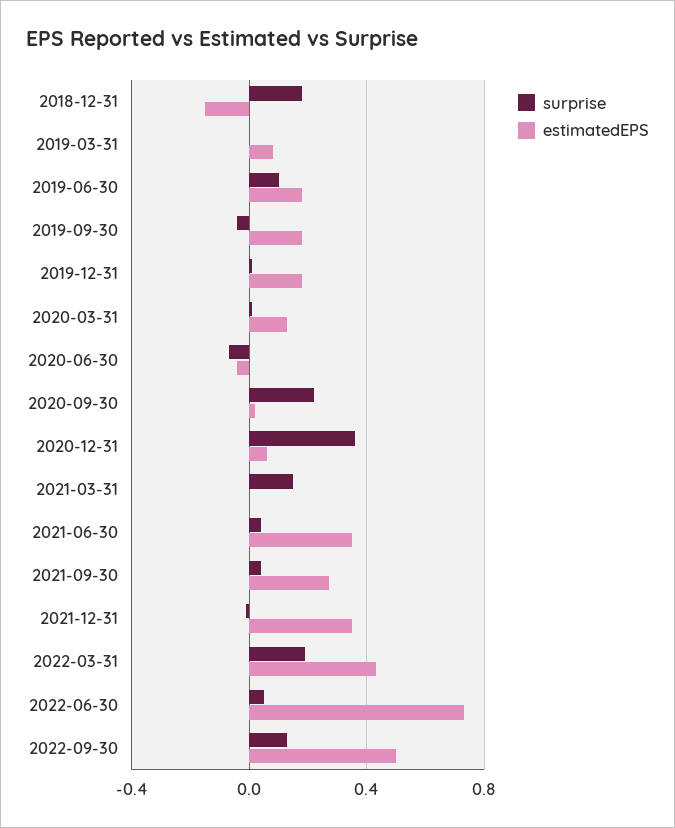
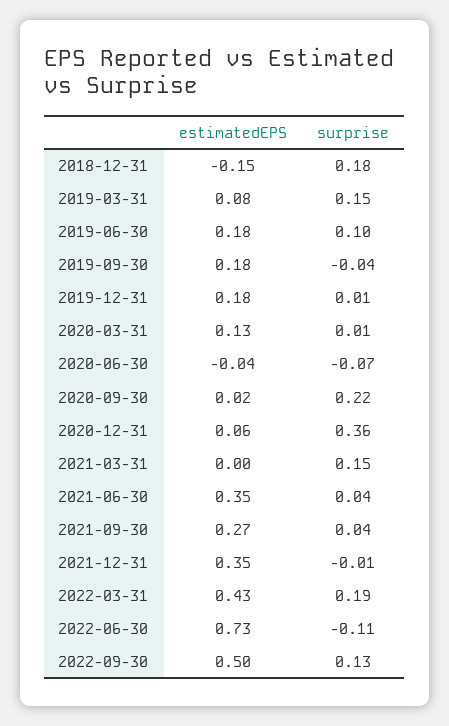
surprise, 2019-03-31: 0 -> 0.15
surprise, 2022-06-30: 0.05 -> -0.11

